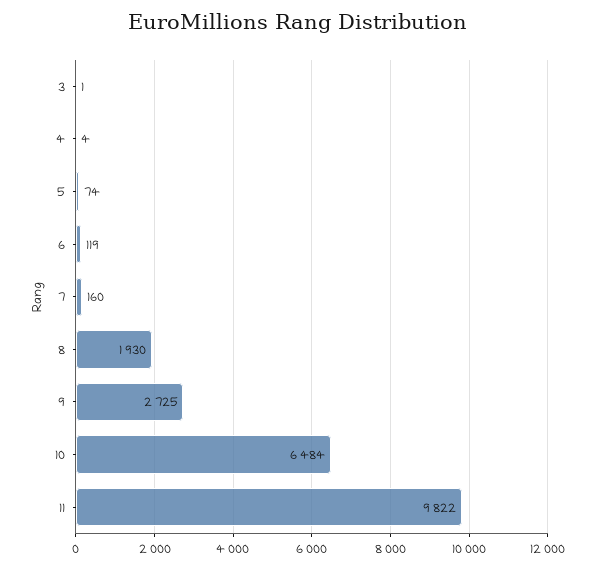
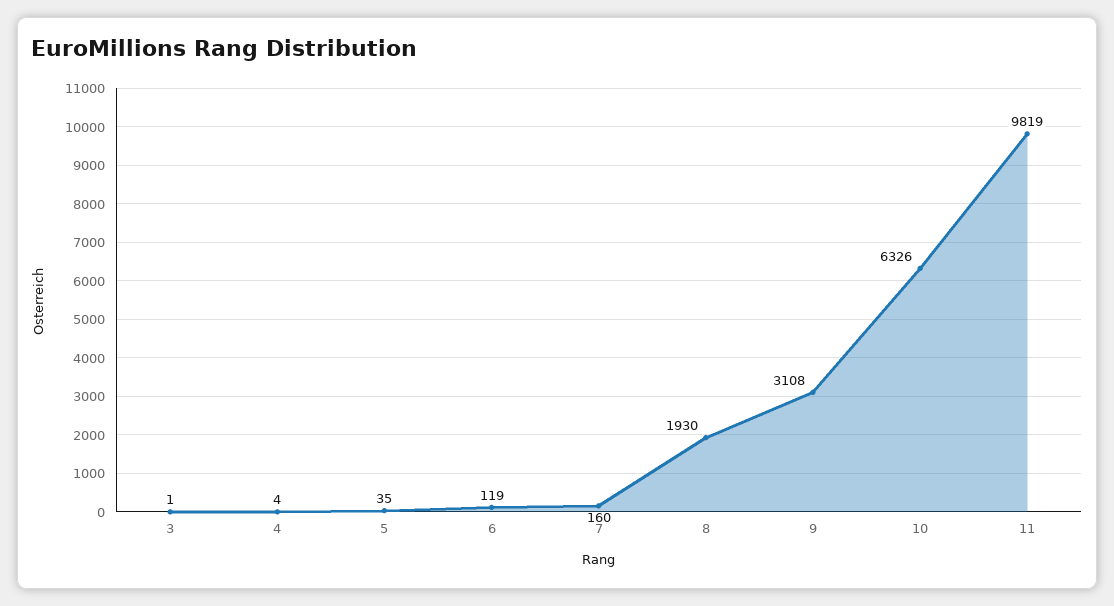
5: 74 -> 35
9: 2725 -> 3108
10: 6484 -> 6326
11: 9822 -> 9819

